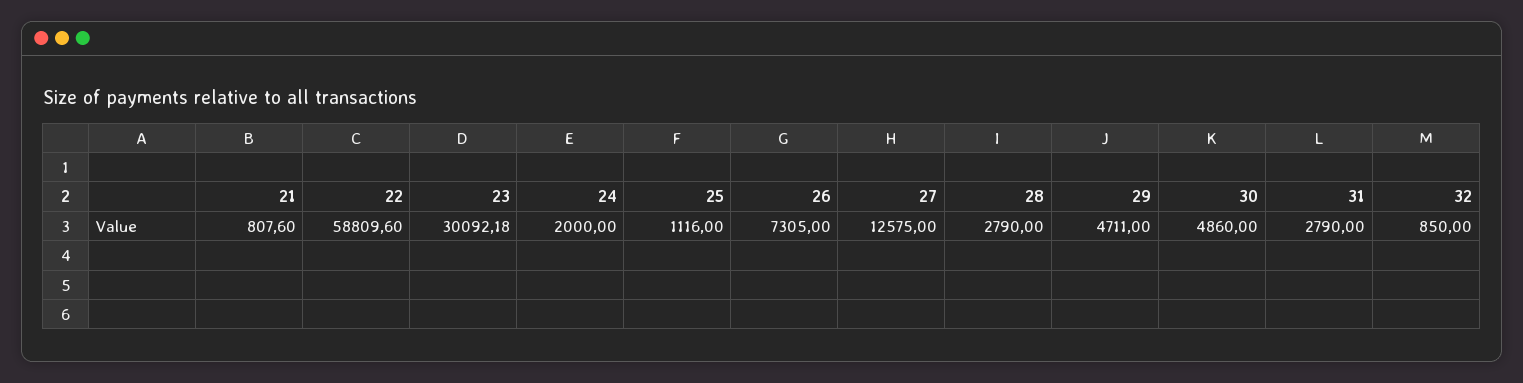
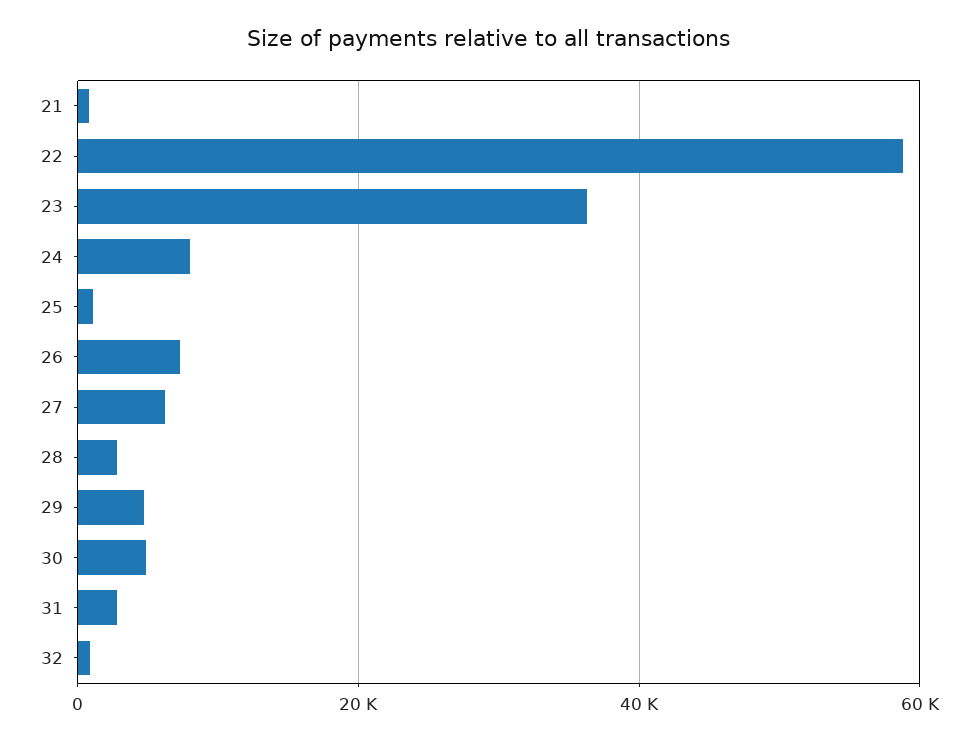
23: 30092.18 -> 36000
24: 2000 -> 8000
27: 12575 -> 6000

